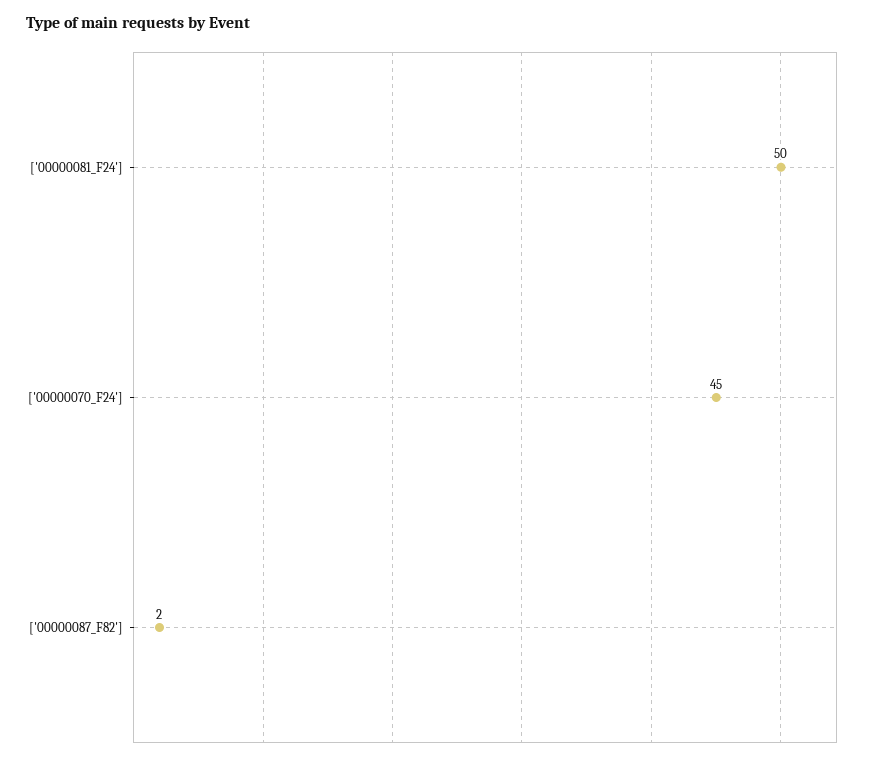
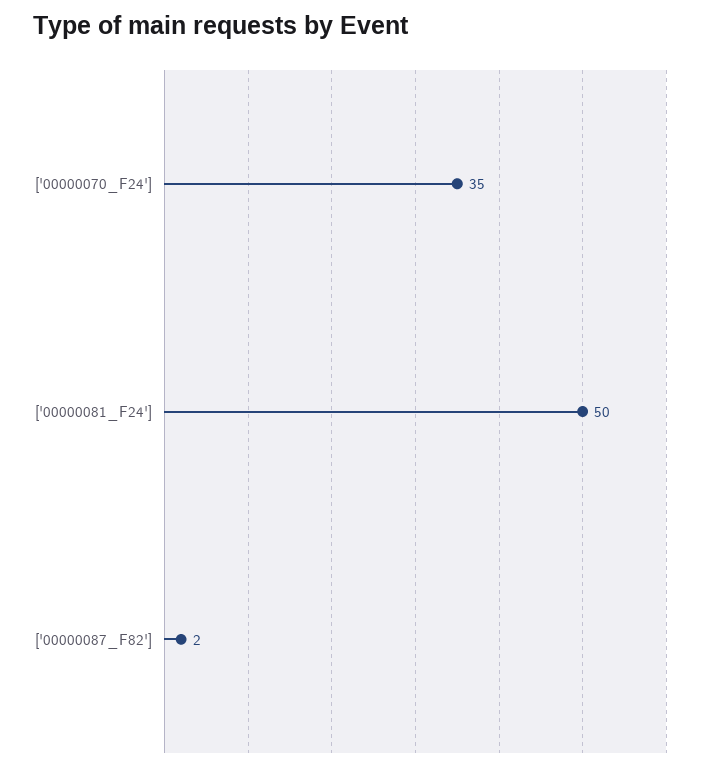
['00000070_F24']: 45 -> 35

